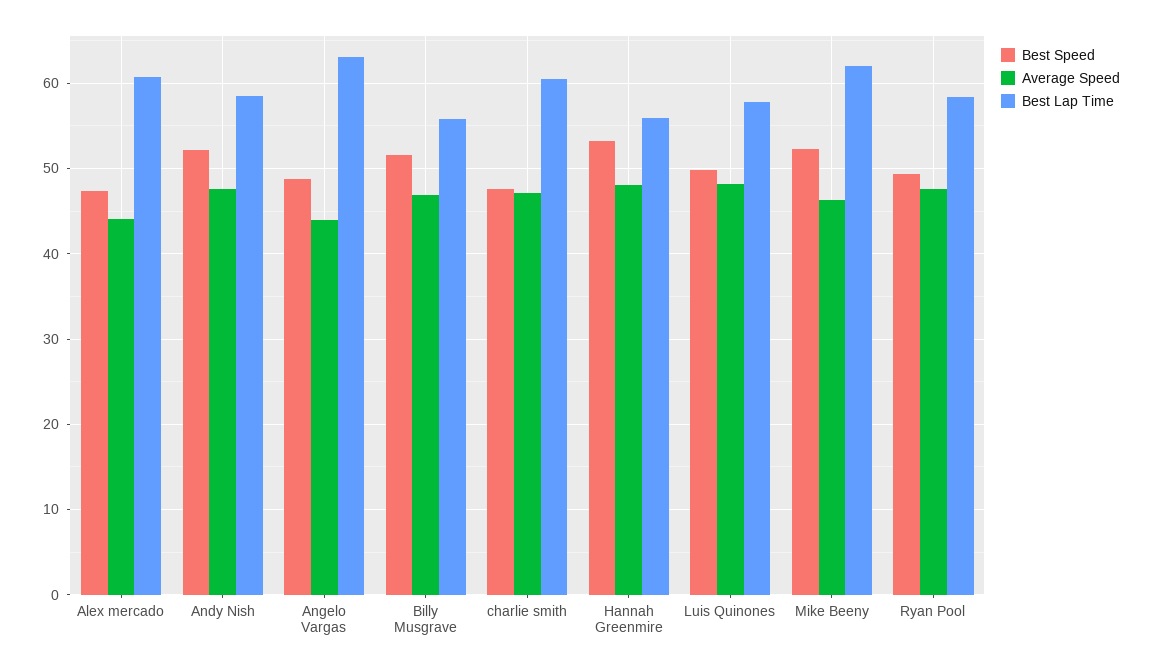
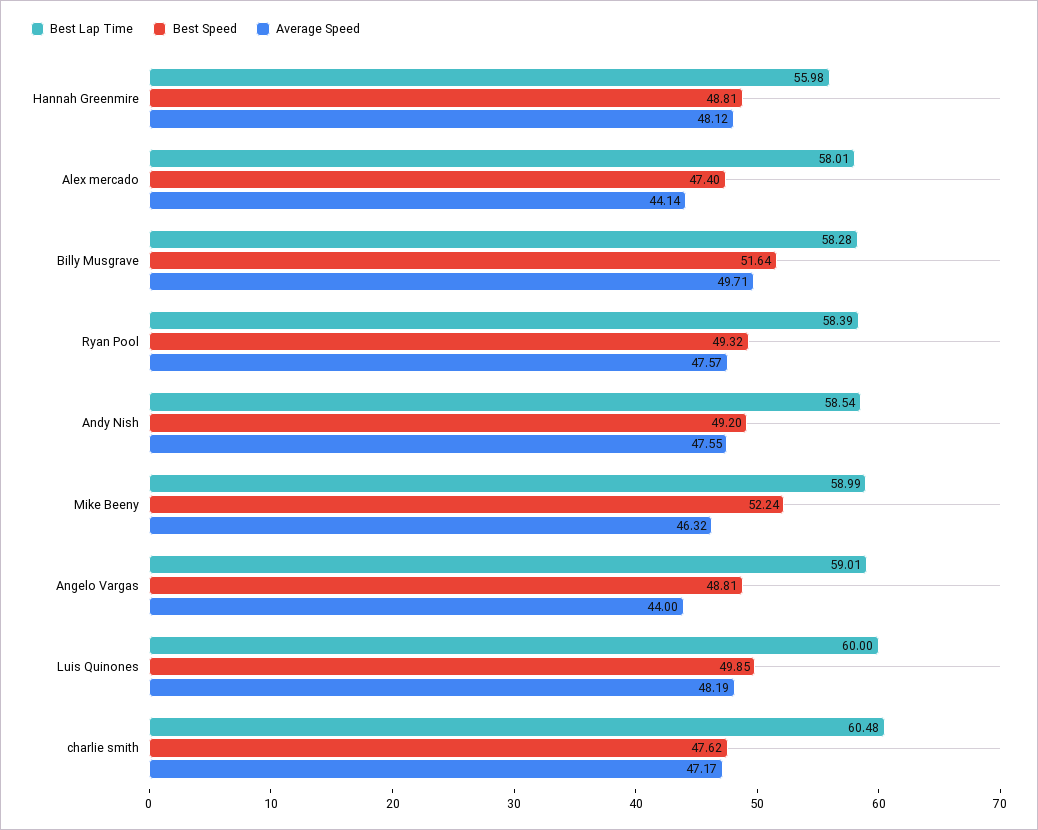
Best Lap Time, Alex mercado: 61 -> 58.01
Best Speed, Andy Nish: 52 -> 49.2
Best Lap Time, Angelo Vargas: 63 -> 59.01
Average Speed, Billy Musgrave: 47 -> 49.71
Best Lap Time, Billy Musgrave: 56 -> 58.28
Best Speed, Hannah Greenmire: 53 -> 48.81
Best Lap Time, Luis Quinones: 58 -> 60
Best Lap Time, Mike Beeny: 62 -> 58.99

